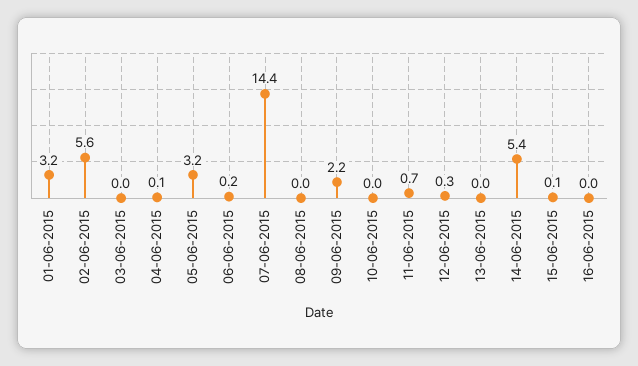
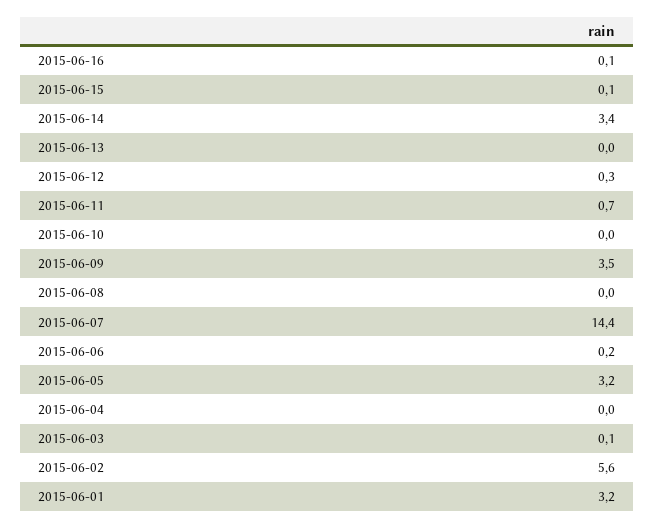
03-06-2015: 0 -> 0.1
04-06-2015: 0.1 -> 0
09-06-2015: 2.2 -> 3.5
14-06-2015: 5.4 -> 3.4
16-06-2015: 0 -> 0.1

